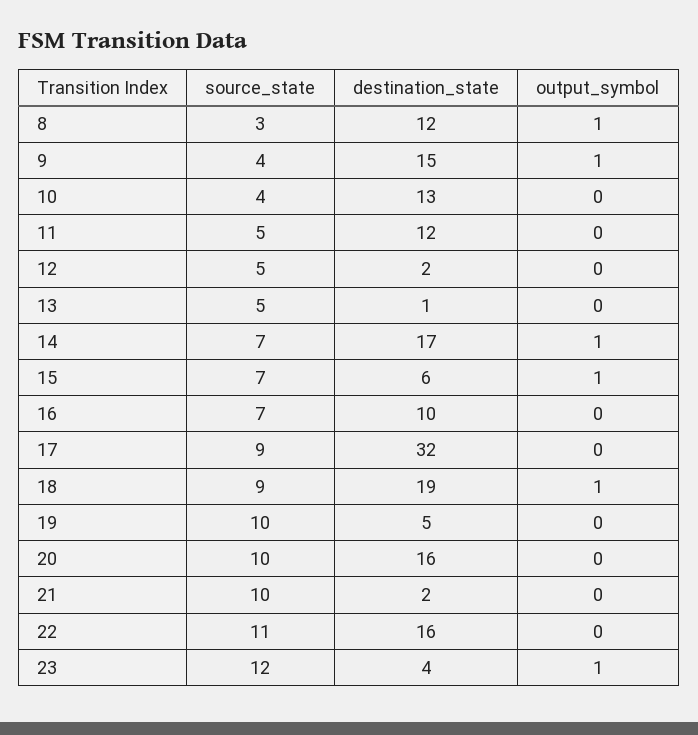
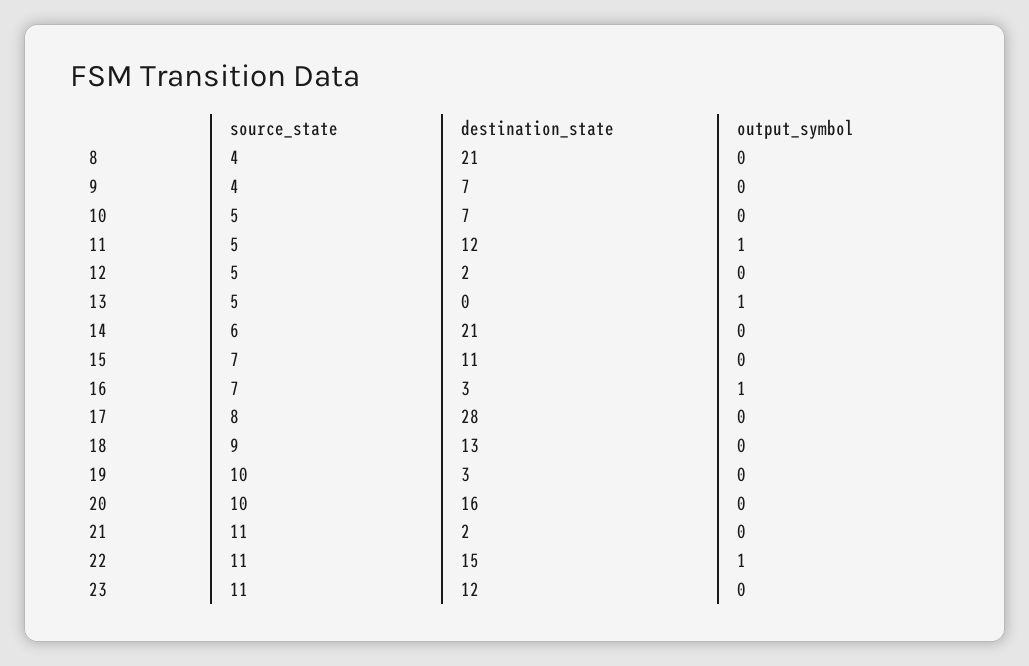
source_state, 8: 3 -> 4
destination_state, 8: 12 -> 21
output_symbol, 8: 1 -> 0
destination_state, 9: 15 -> 7
output_symbol, 9: 1 -> 0
source_state, 10: 4 -> 5
destination_state, 10: 13 -> 7
output_symbol, 11: 0 -> 1
destination_state, 13: 1 -> 0
output_symbol, 13: 0 -> 1
source_state, 14: 7 -> 6
destination_state, 14: 17 -> 21
output_symbol, 14: 1 -> 0
destination_state, 15: 6 -> 11
output_symbol, 15: 1 -> 0
destination_state, 16: 10 -> 3
output_symbol, 16: 0 -> 1
source_state, 17: 9 -> 8
destination_state, 17: 32 -> 28
destination_state, 18: 19 -> 13
output_symbol, 18: 1 -> 0
destination_state, 19: 5 -> 3
source_state, 21: 10 -> 11
destination_state, 22: 16 -> 15
output_symbol, 22: 0 -> 1
source_state, 23: 12 -> 11
destination_state, 23: 4 -> 12
output_symbol, 23: 1 -> 0

